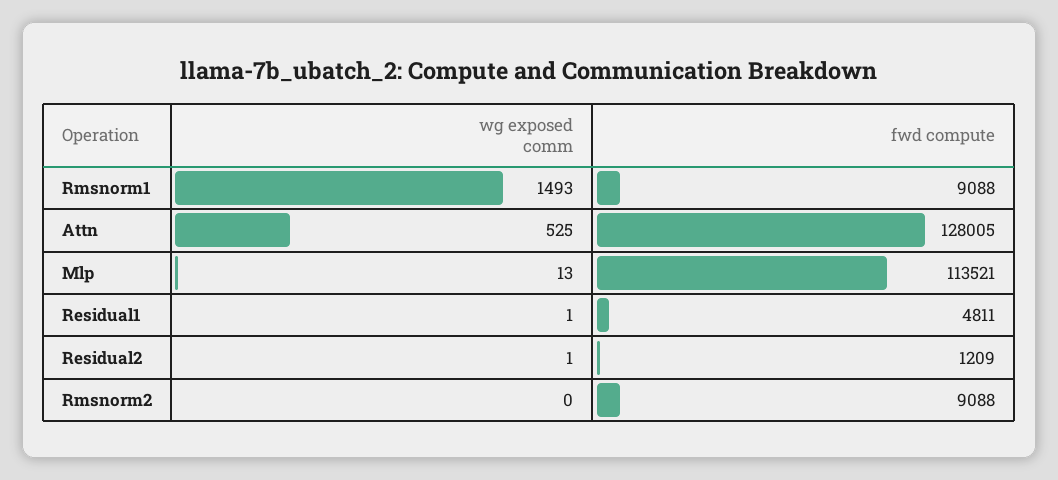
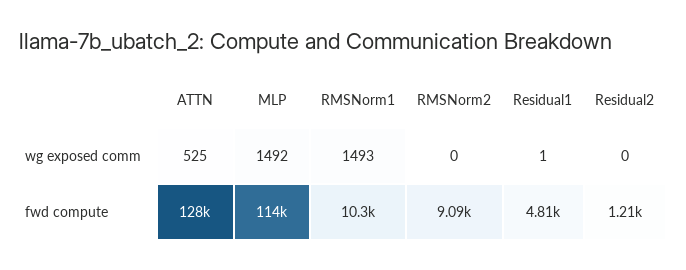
fwd compute, Rmsnorm1: 9088 -> 10300
wg exposed comm, Mlp: 13 -> 1492
wg exposed comm, Residual2: 1 -> 0

